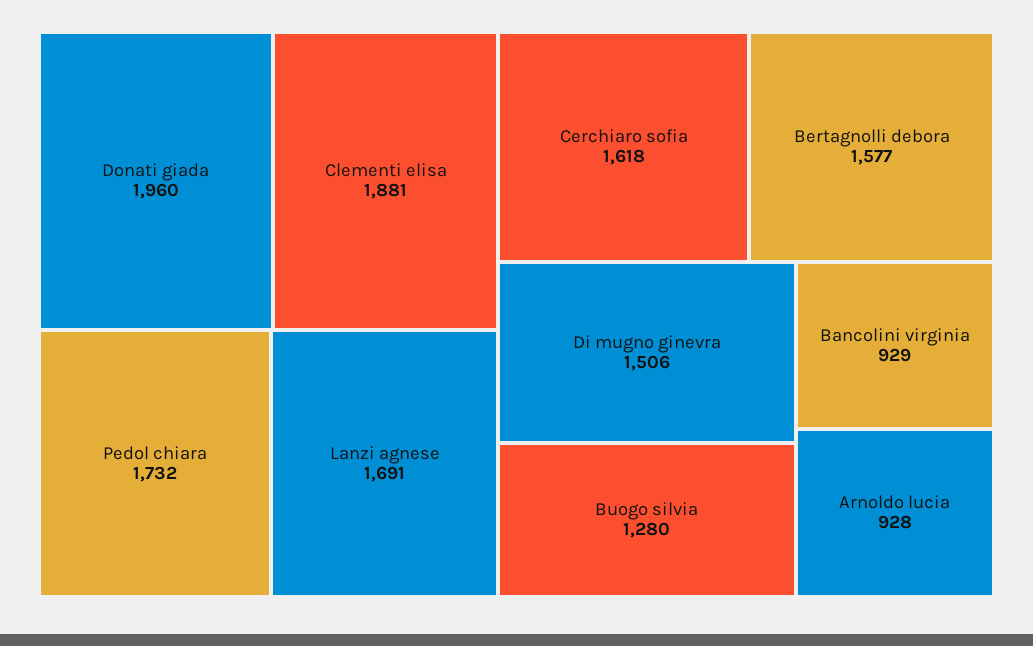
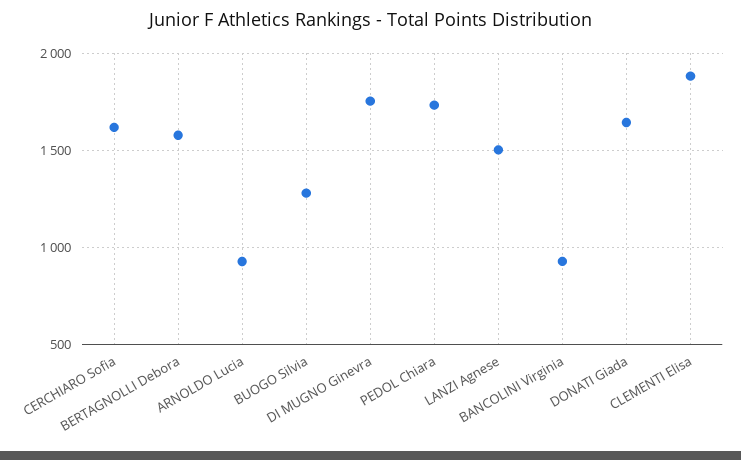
Donati giada: 1960 -> 1650
Lanzi agnese: 1691 -> 1500
Di mugno ginevra: 1506 -> 1750

